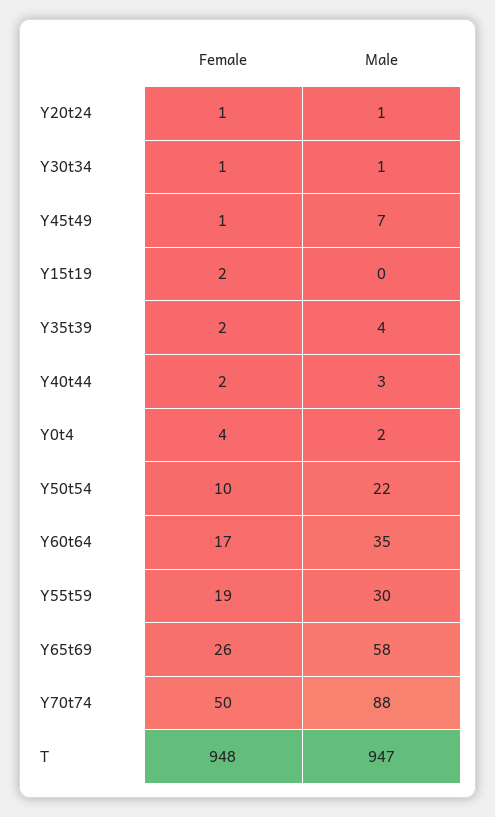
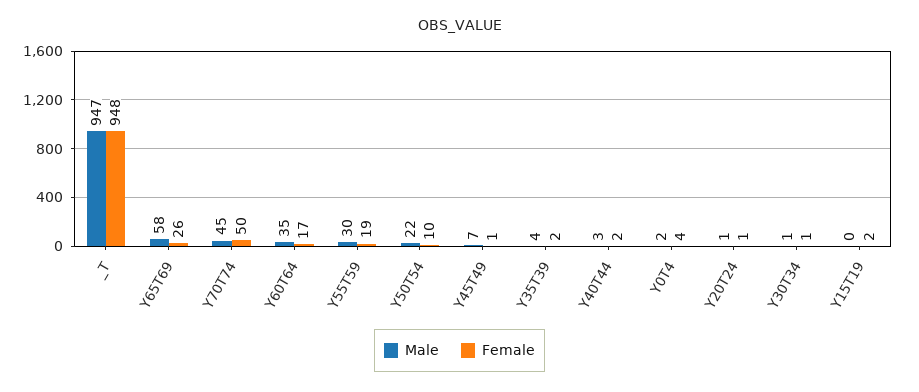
Male, Y70t74: 88 -> 45

